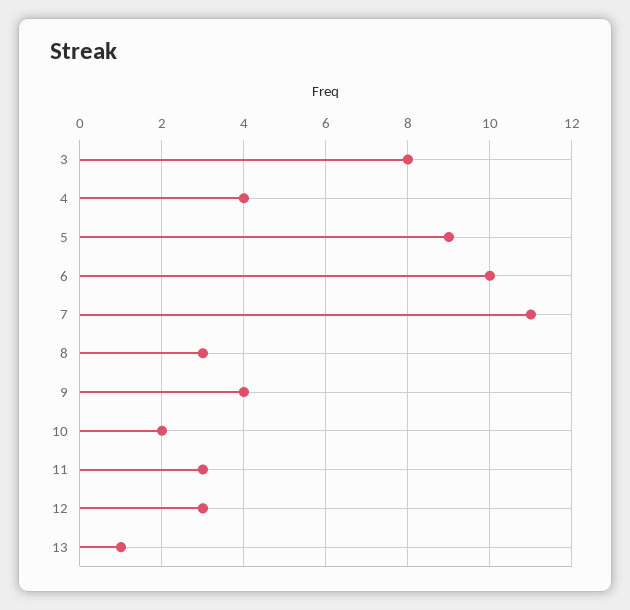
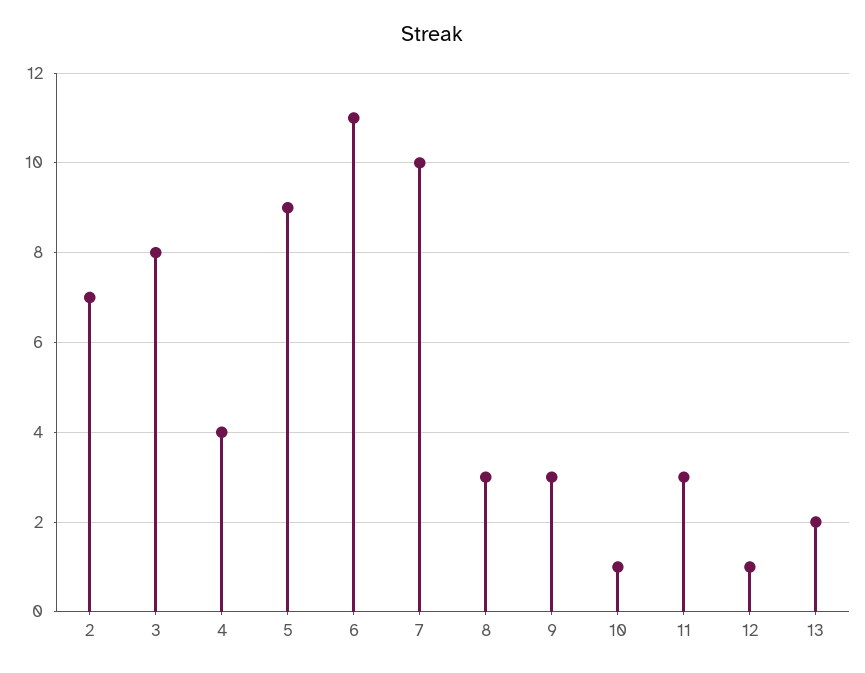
6: 10 -> 11
7: 11 -> 10
9: 4 -> 3
10: 2 -> 1
12: 3 -> 1
13: 1 -> 2
2: none -> 7

